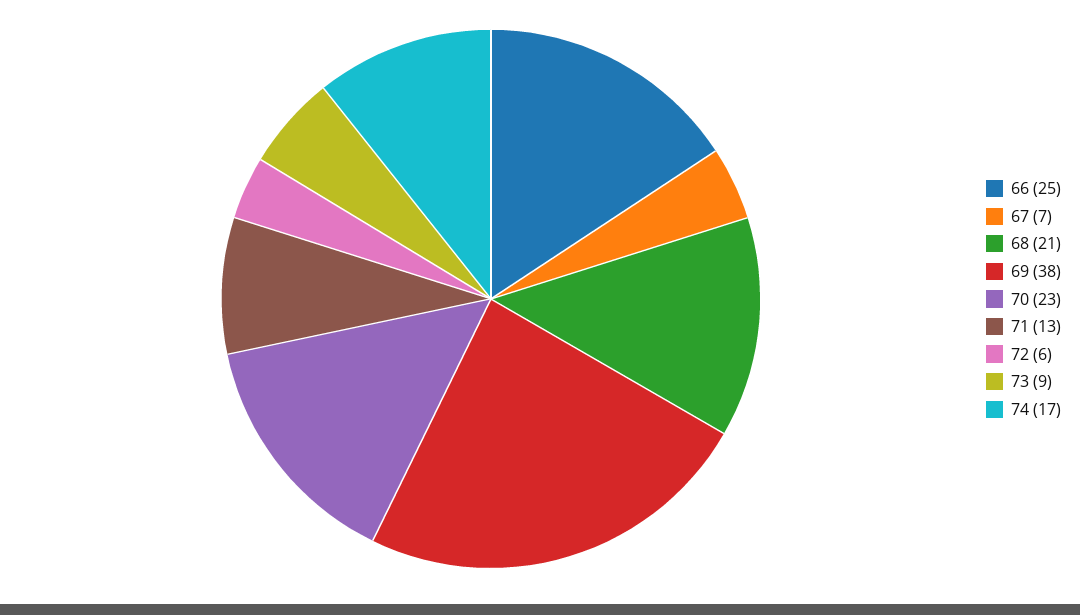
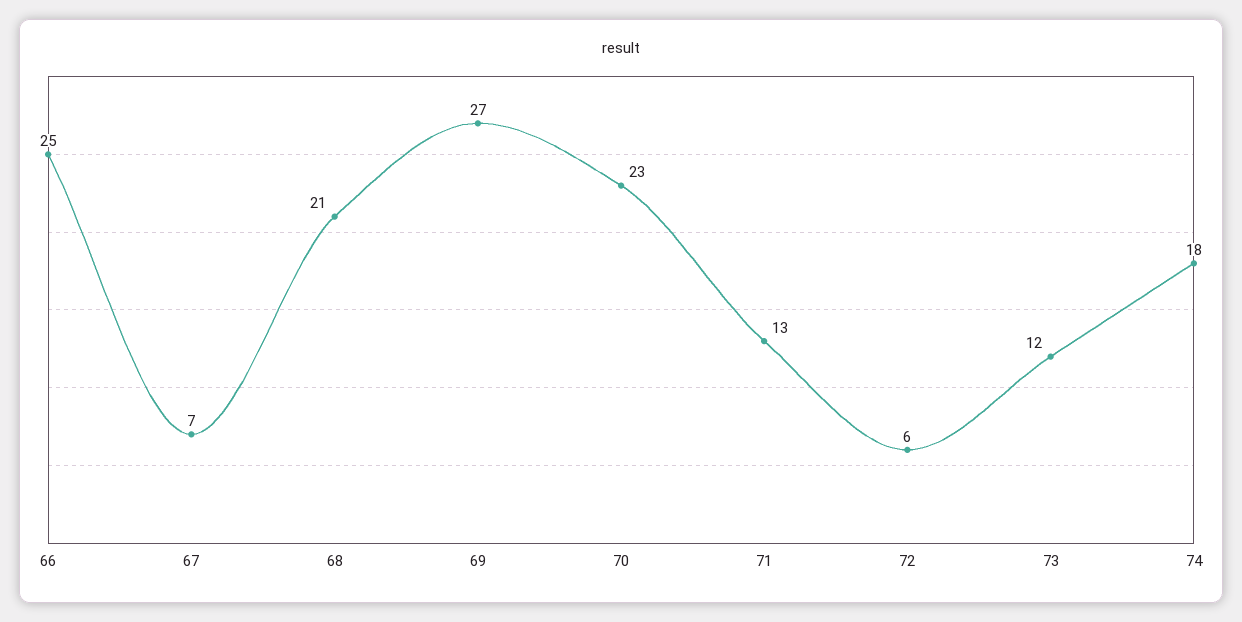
69: 38 -> 27
73: 9 -> 12
74: 17 -> 18

